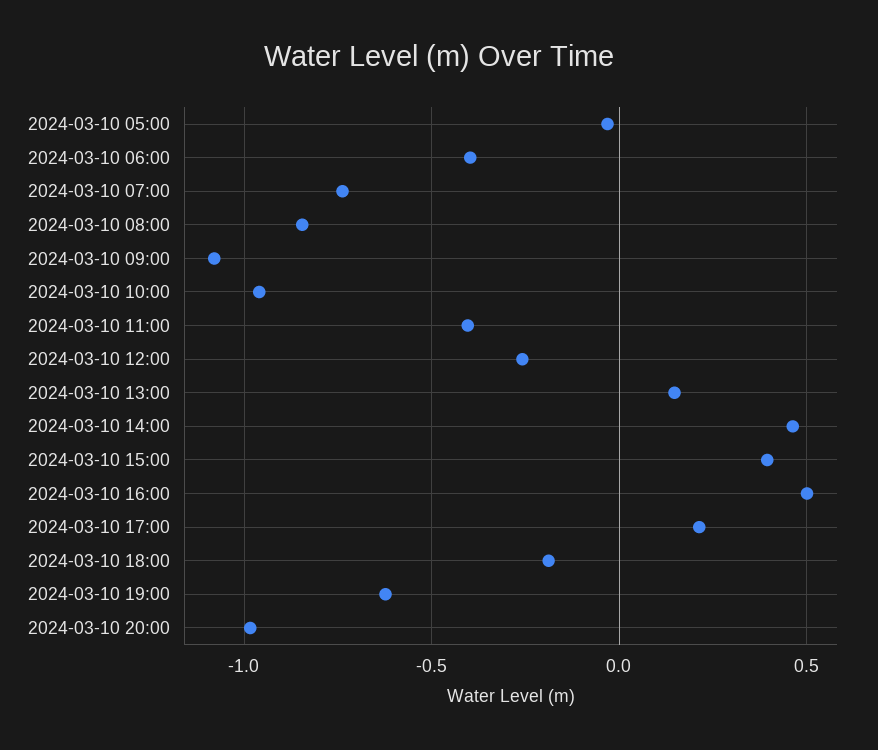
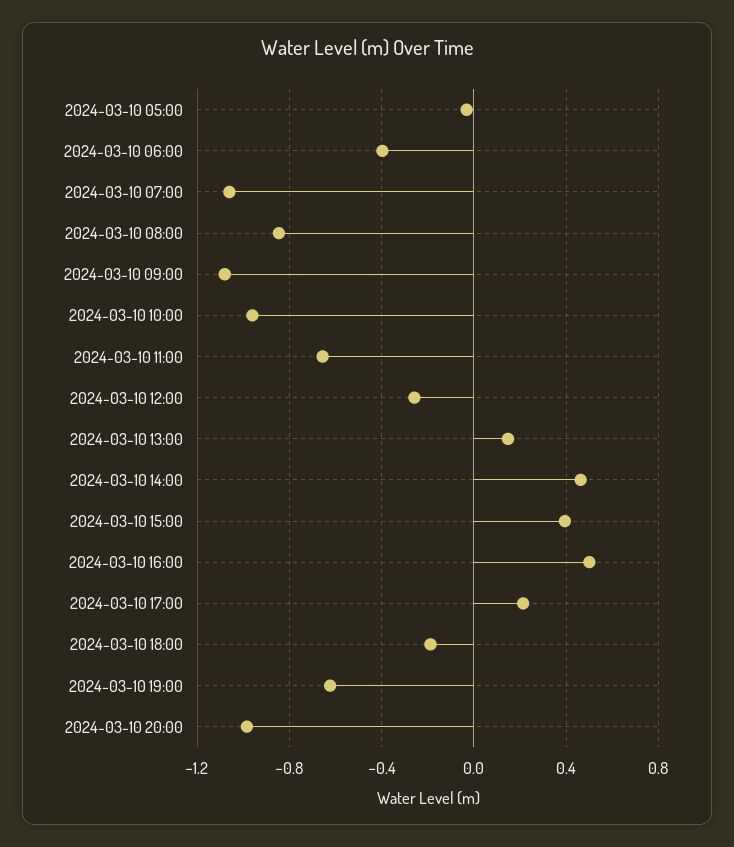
2024-03-10 07:00: -0.75 -> -1.05
2024-03-10 11:00: -0.4 -> -0.65

